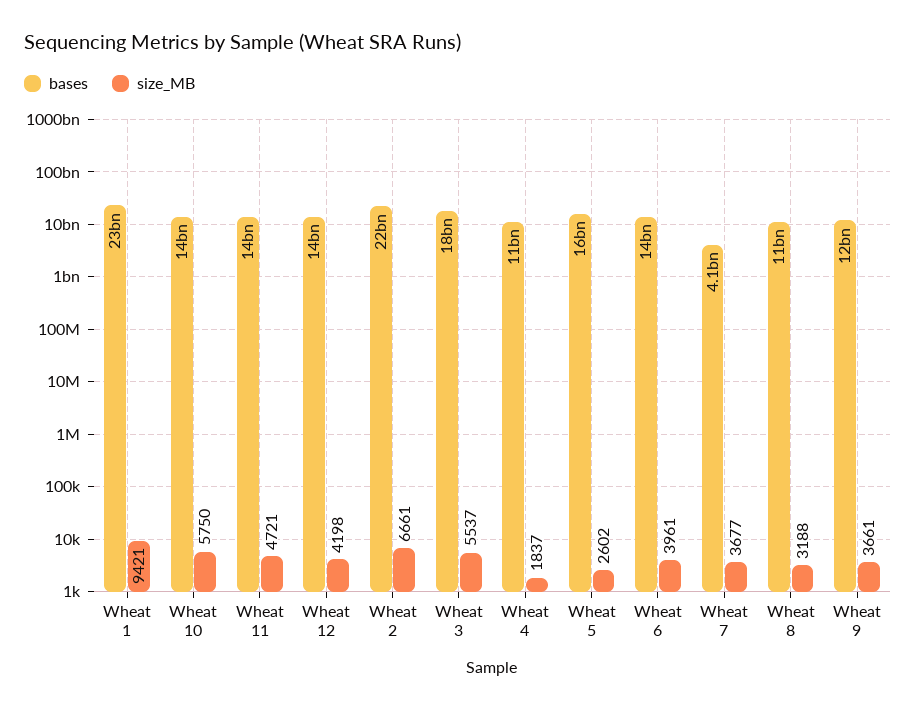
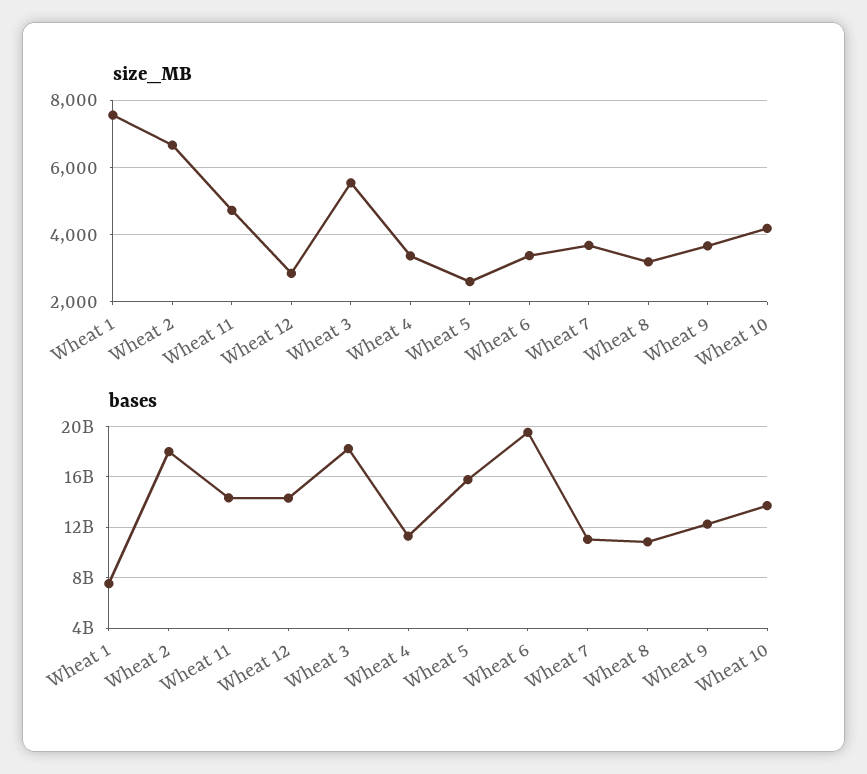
bases, Wheat 1: 23000000000 -> 7500000000
size_MB, Wheat 1: 9421 -> 7600
size_MB, Wheat 10: 5750 -> 4200
size_MB, Wheat 12: 4198 -> 2800
bases, Wheat 2: 22000000000 -> 18000000000
size_MB, Wheat 4: 1837 -> 3400
bases, Wheat 6: 14000000000 -> 19500000000
size_MB, Wheat 6: 3961 -> 3400
bases, Wheat 7: 4100000000 -> 11000000000

